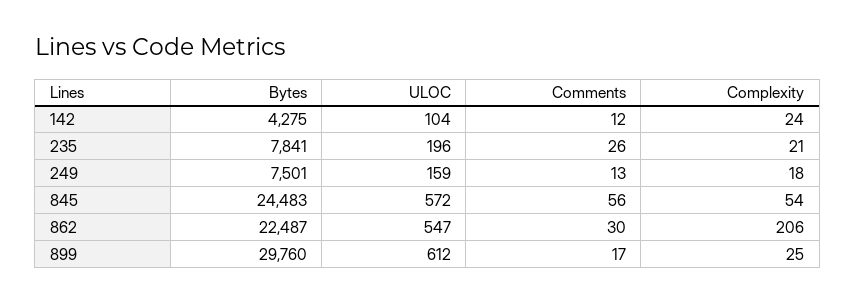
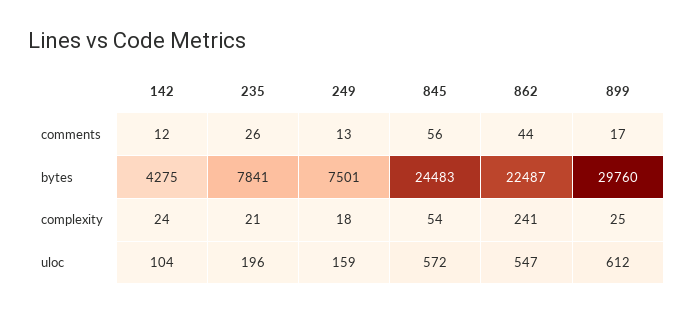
Comments, 862: 30 -> 44
Complexity, 862: 206 -> 241

